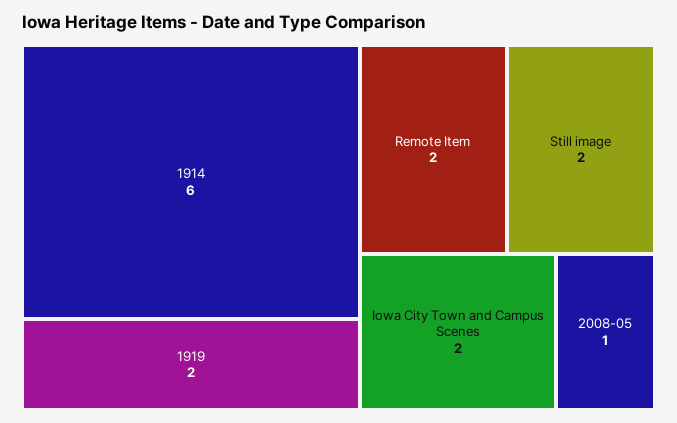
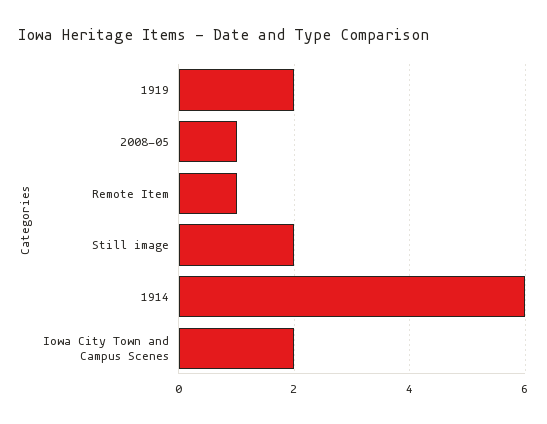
Remote Item: 2 -> 1

